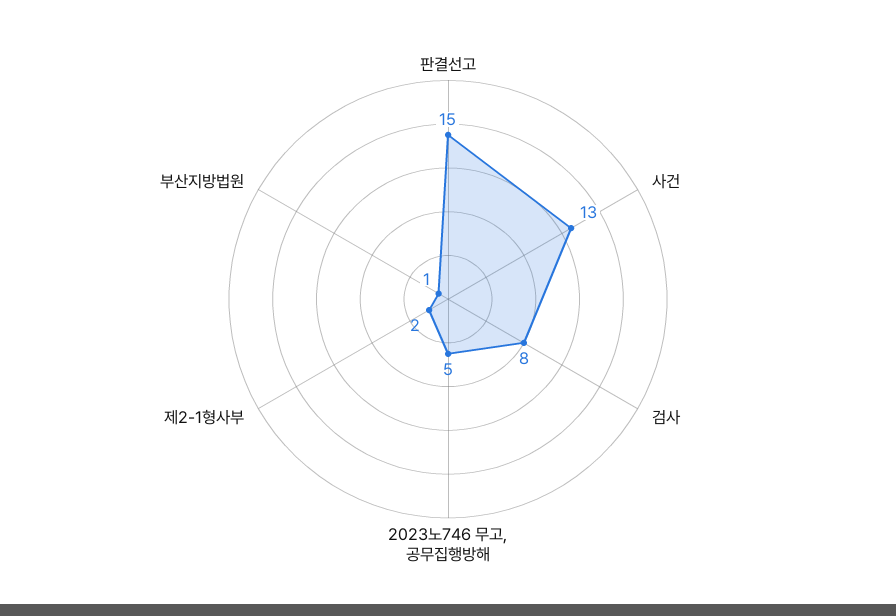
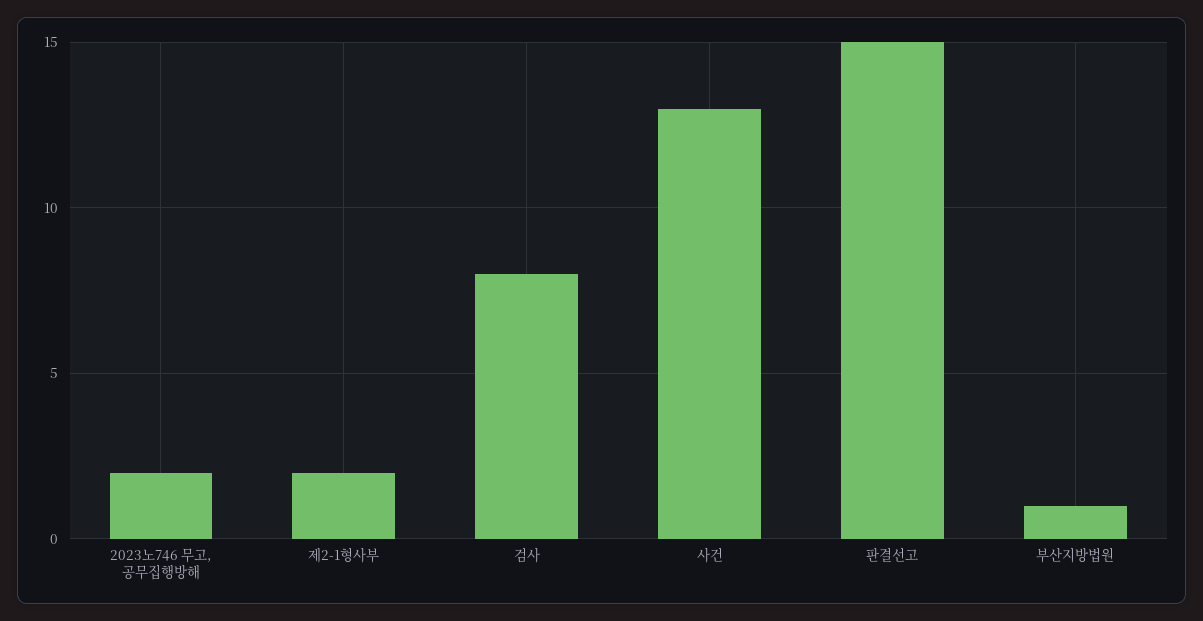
2023노746 무고, 공무집행방해: 5 -> 2

